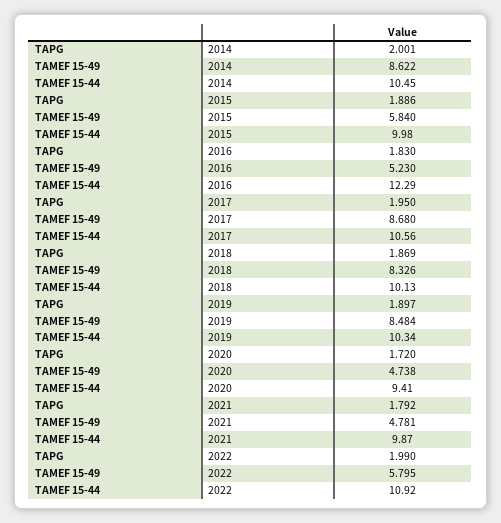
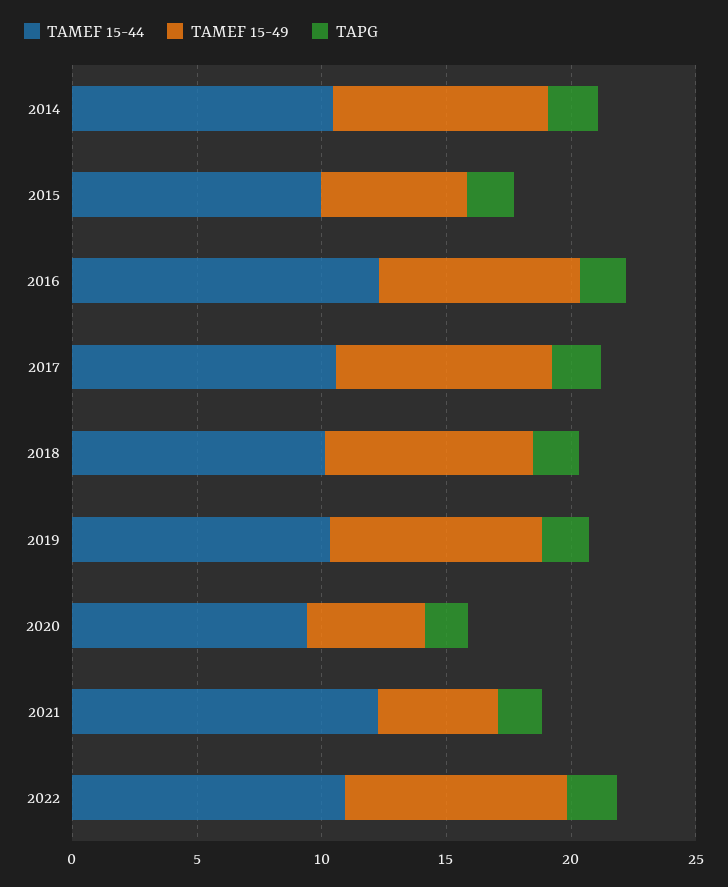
TAMEF 15-49, 2016: 5.23 -> 8
TAMEF 15-44, 2021: 9.87 -> 12
TAMEF 15-49, 2022: 5.795 -> 9

